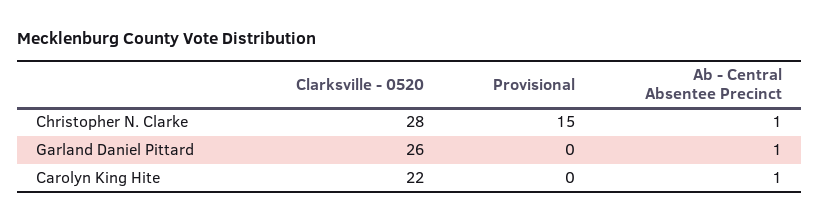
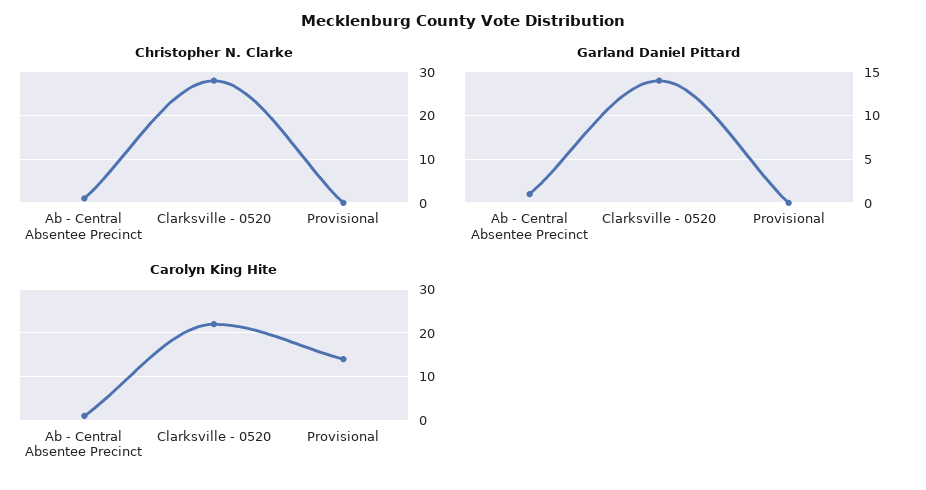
Christopher N. Clarke, Provisional: 15 -> 0
Garland Daniel Pittard, Clarksville - 0520: 26 -> 14
Carolyn King Hite, Provisional: 0 -> 15

